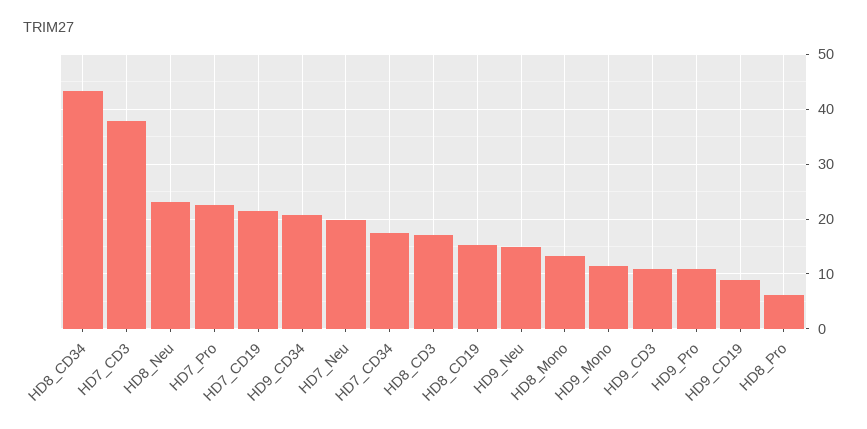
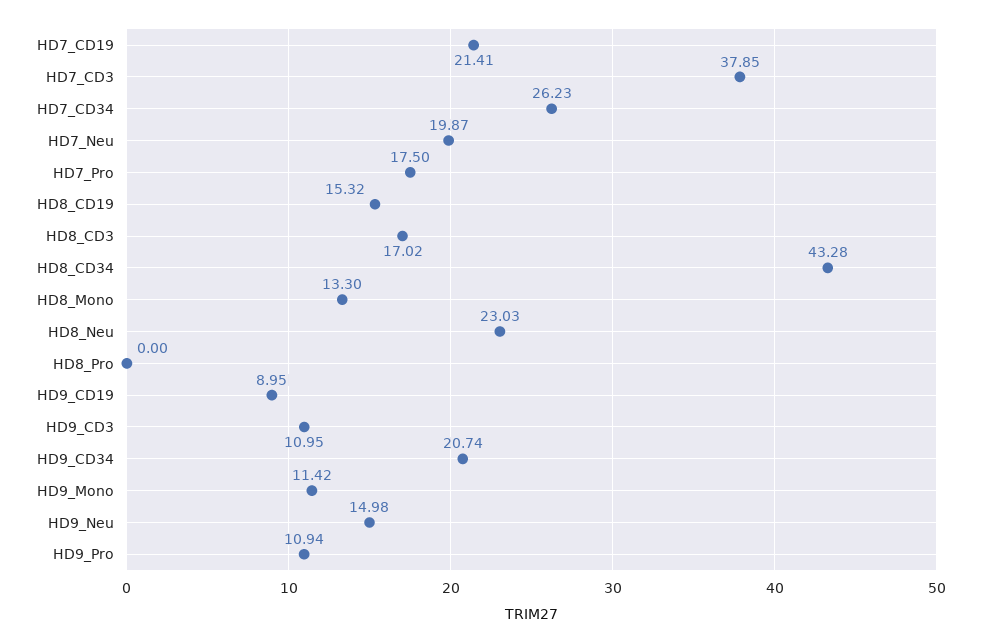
HD7_Pro: 22 -> 17.5
HD7_CD34: 18 -> 26.23
HD8_Pro: 6 -> 0

